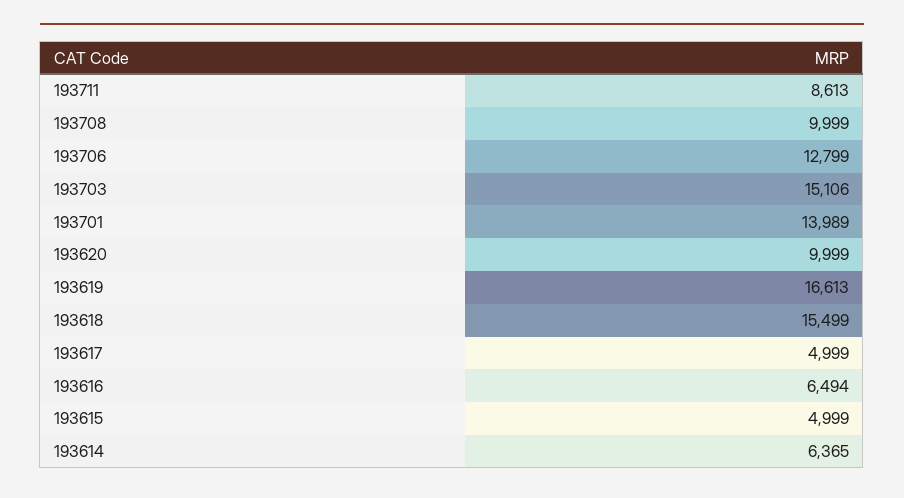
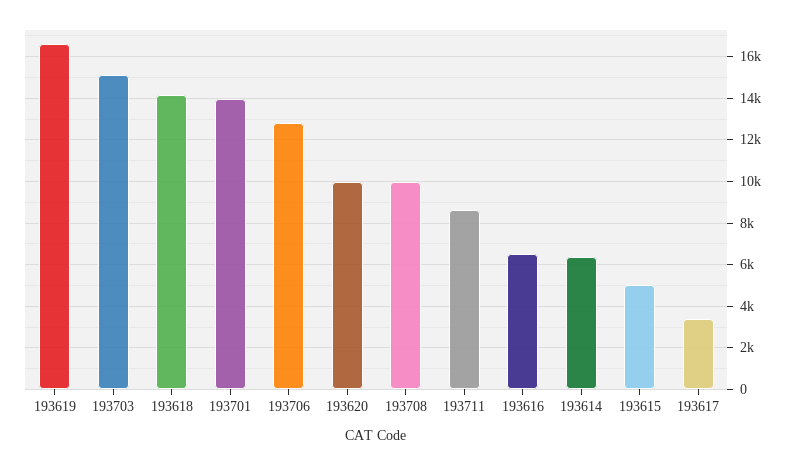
193618: 15499 -> 14000
193617: 4999 -> 3500

